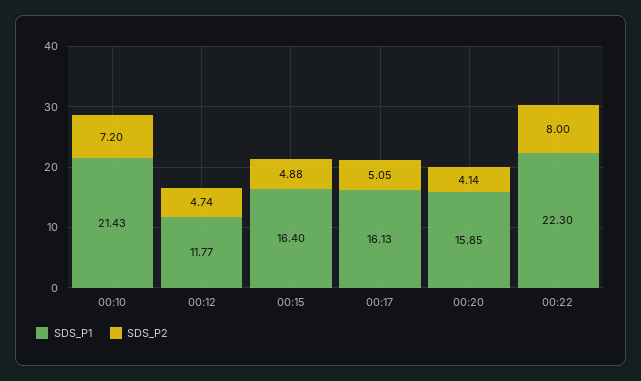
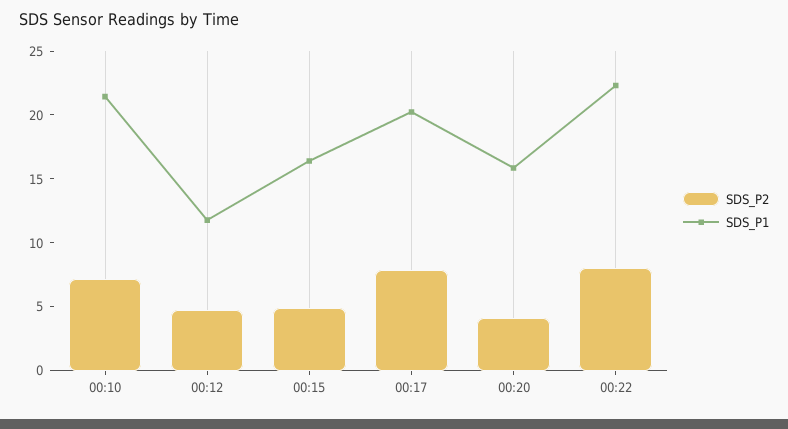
SDS_P1, 00:17: 16.13 -> 20
SDS_P2, 00:17: 5.05 -> 8

